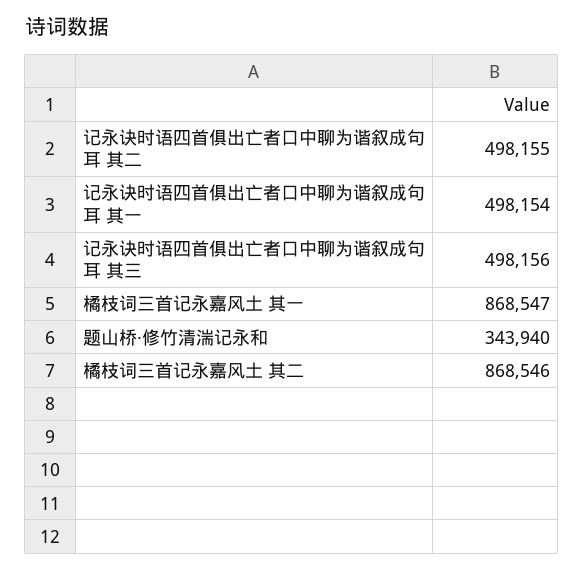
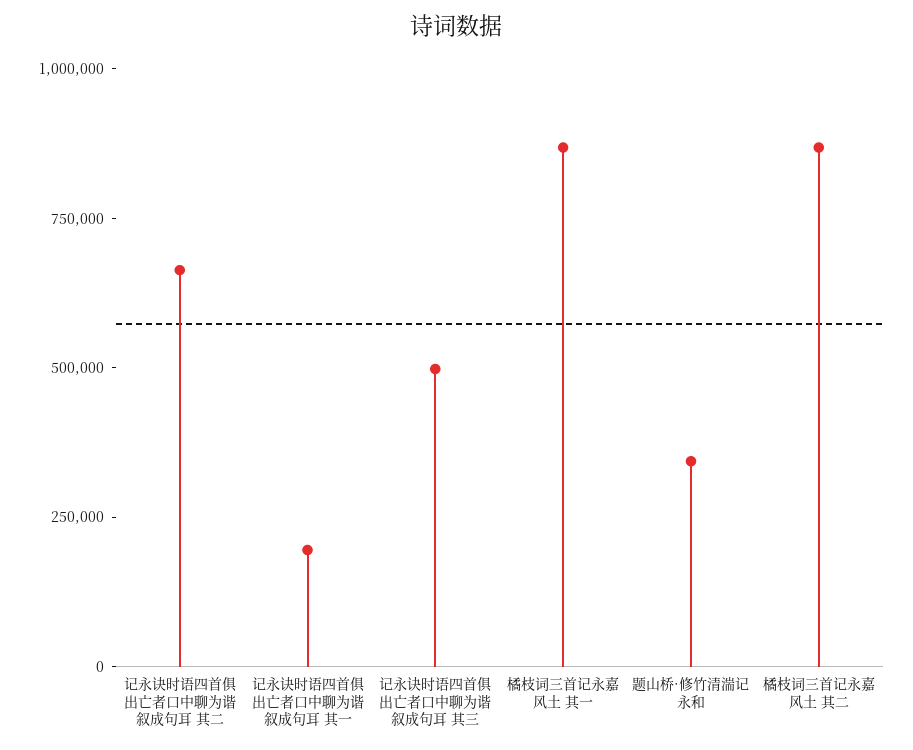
记永诀时语四首俱出亡者口中聊为谐叙成句耳 其二: 498155 -> 650000
记永诀时语四首俱出亡者口中聊为谐叙成句耳 其一: 498154 -> 200000

